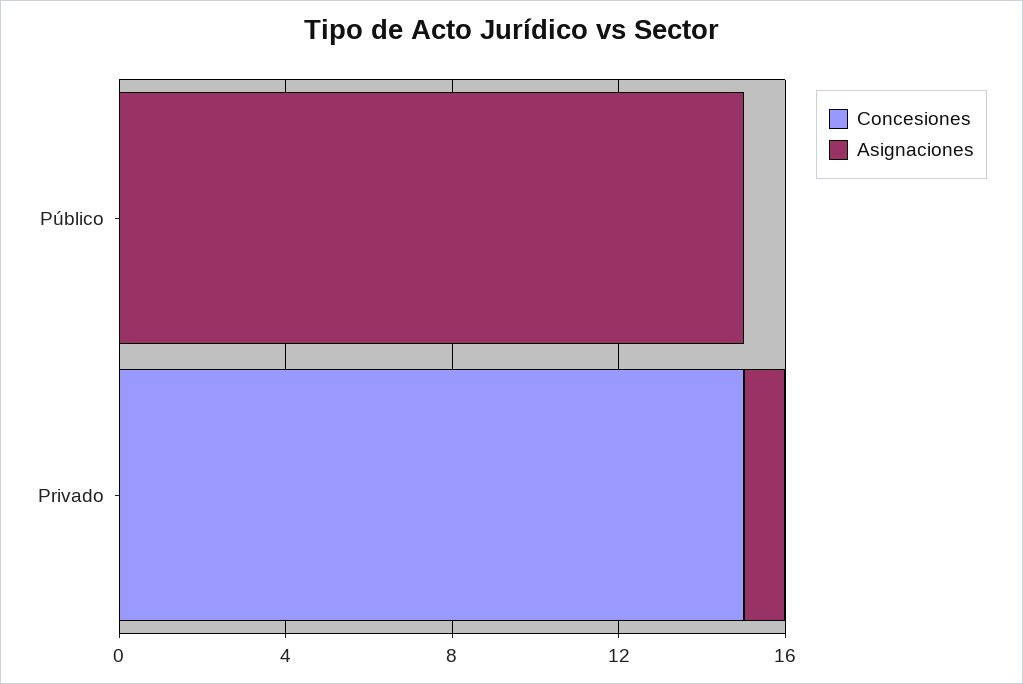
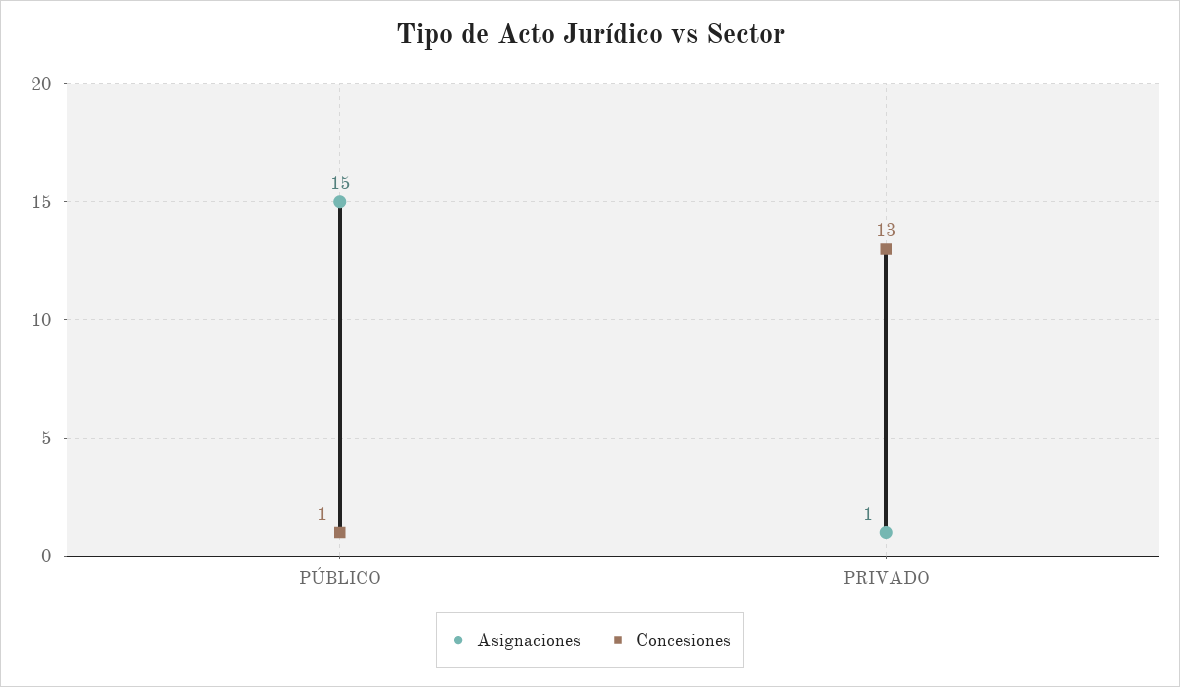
Concesiones, Público: 0 -> 1
Concesiones, Privado: 15 -> 13

